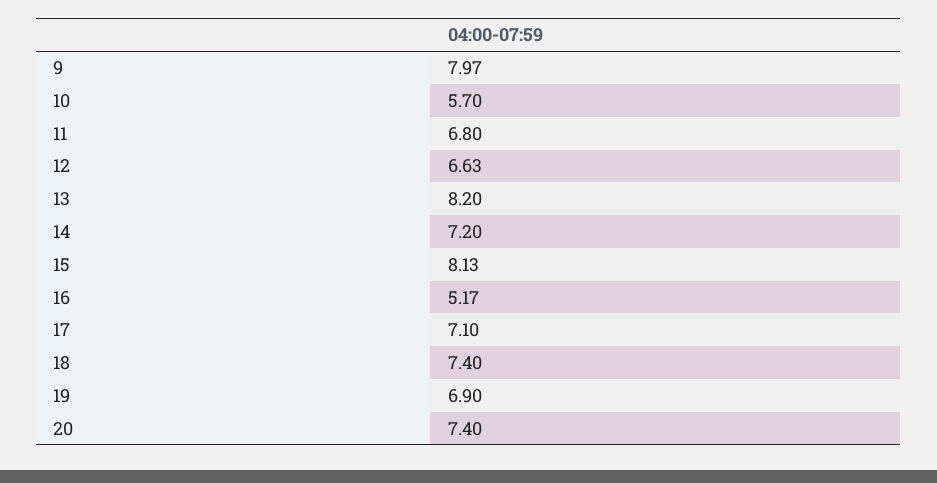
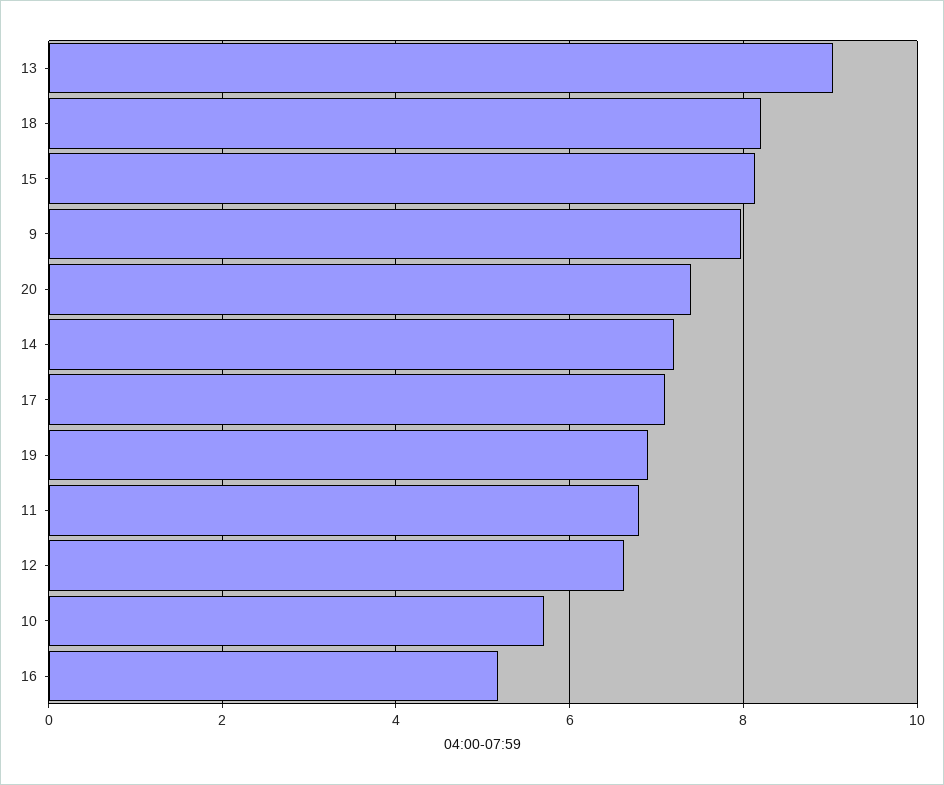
13: 8.2 -> 9
18: 7.4 -> 8.2

